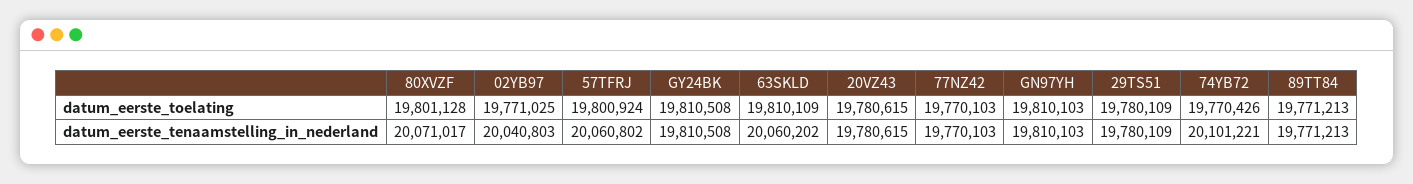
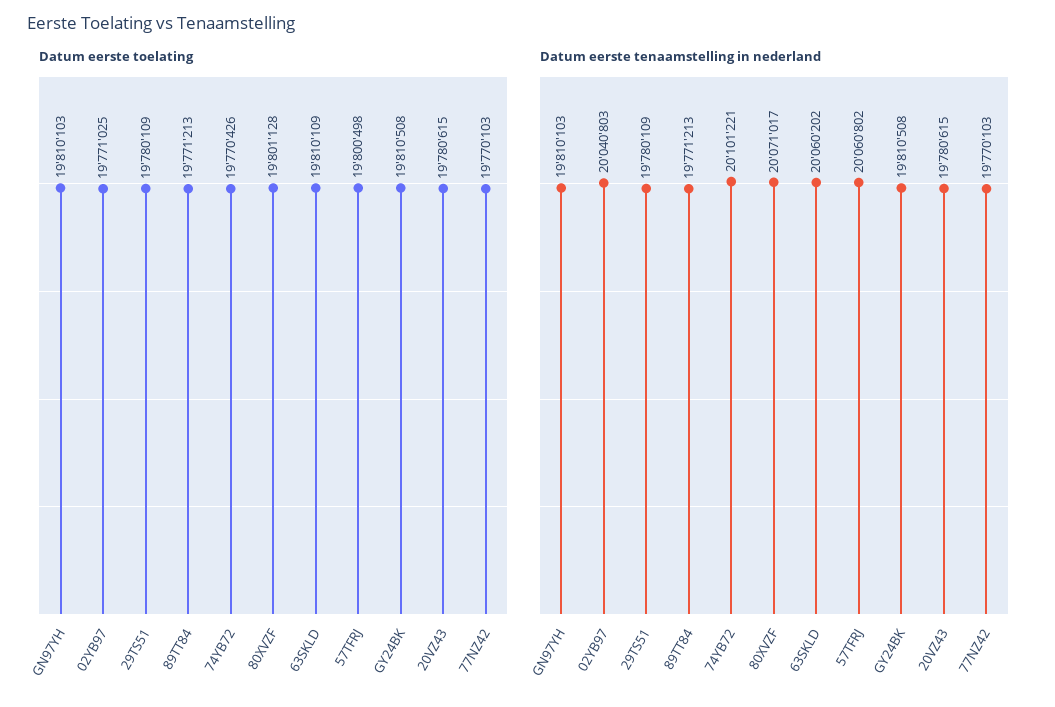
datum_eerste_toelating, 57TFRJ: 19800924 -> 19800498

